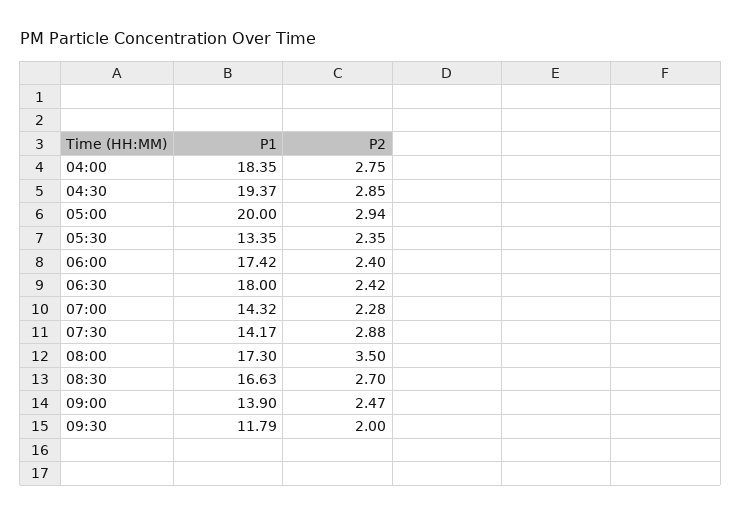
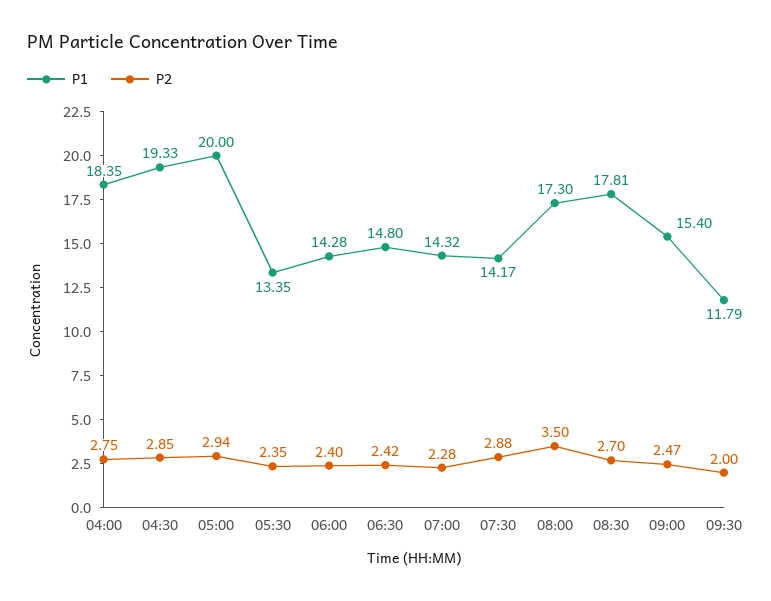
P1, 04:30: 19.37 -> 19.33
P1, 06:00: 17.42 -> 14.28
P1, 06:30: 18 -> 14.8
P1, 08:30: 16.63 -> 17.81
P1, 09:00: 13.9 -> 15.4

